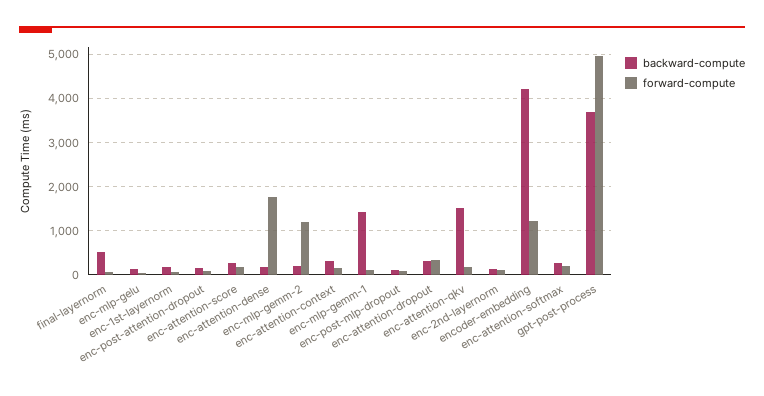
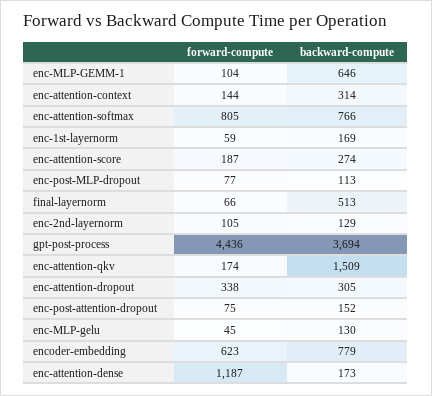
forward-compute, enc-attention-dense: 1800 -> 1187
backward-compute, enc-mlp-gemm-2: 200 -> none
forward-compute, enc-mlp-gemm-2: 1200 -> none
backward-compute, enc-mlp-gemm-1: 1400 -> 646
backward-compute, encoder-embedding: 4200 -> 779
forward-compute, encoder-embedding: 1200 -> 623
backward-compute, enc-attention-softmax: 200 -> 766
forward-compute, enc-attention-softmax: 200 -> 805
forward-compute, gpt-post-process: 5000 -> 4436

